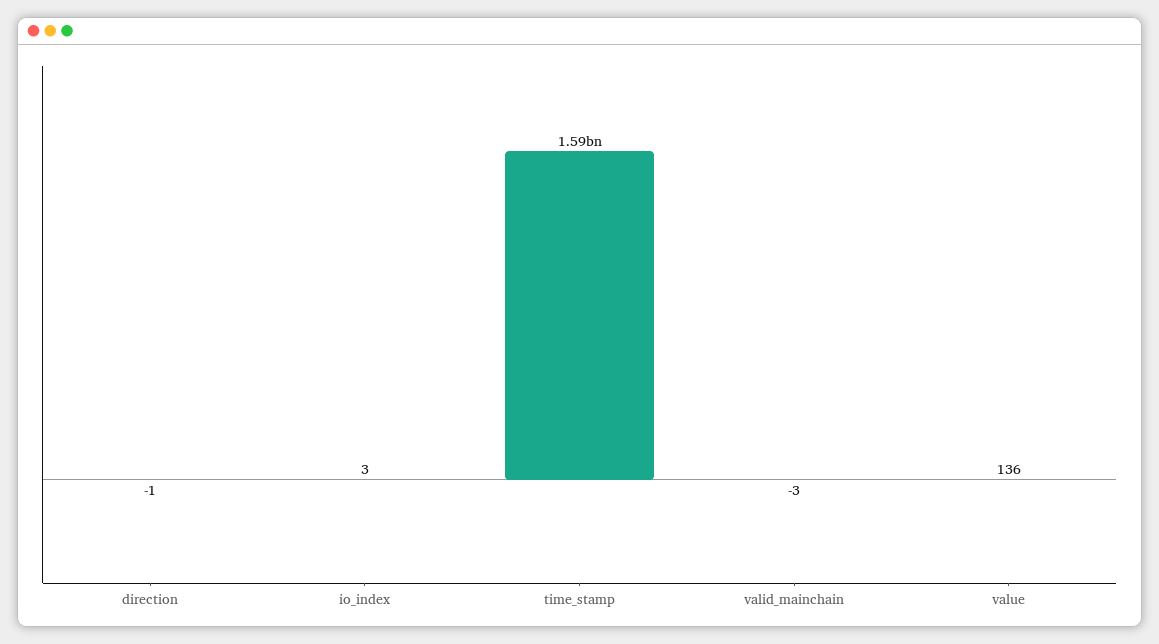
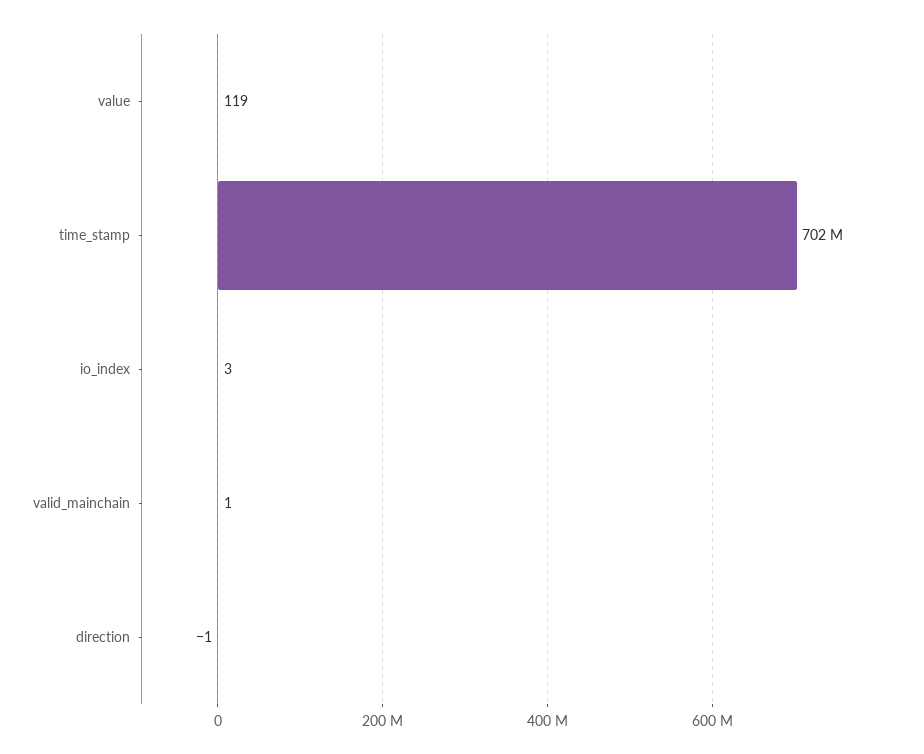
time_stamp: 1590000000 -> 702000000
valid_mainchain: -3 -> 1
value: 136 -> 119

